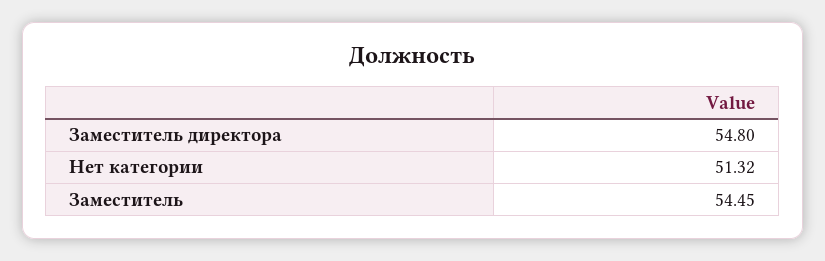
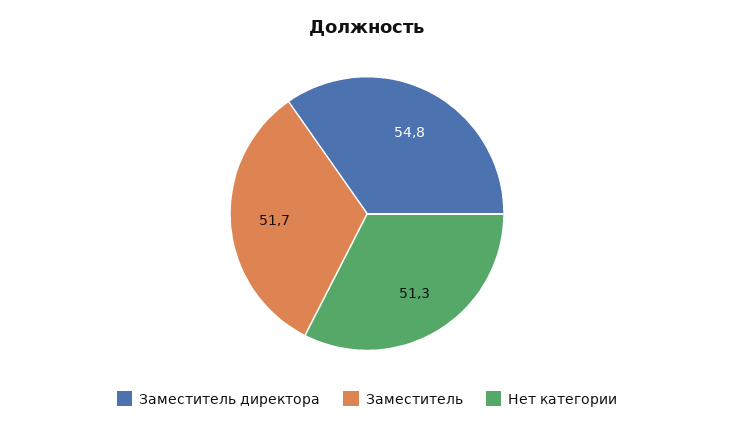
Заместитель: 54.45 -> 51.7

